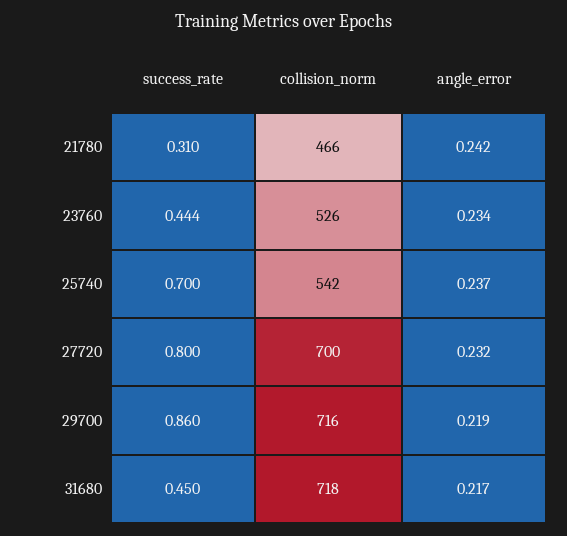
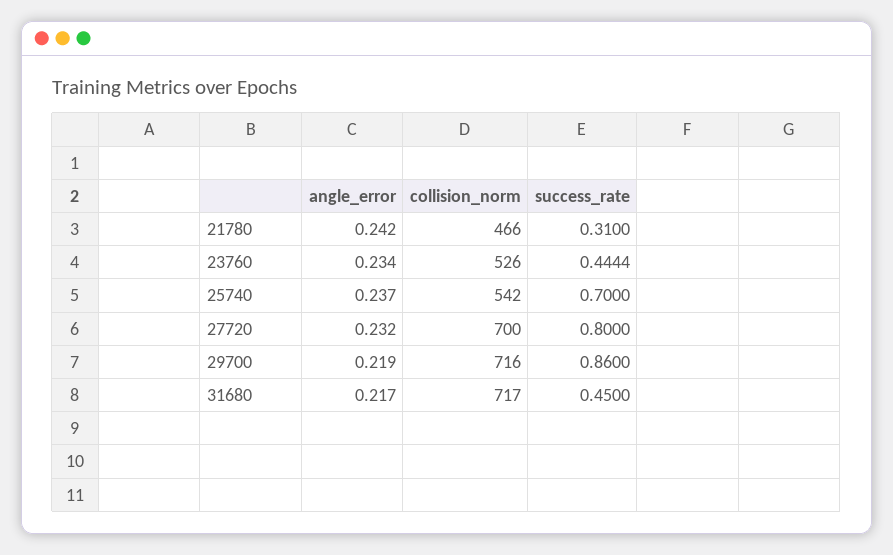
collision_norm, 31680: 718 -> 717

